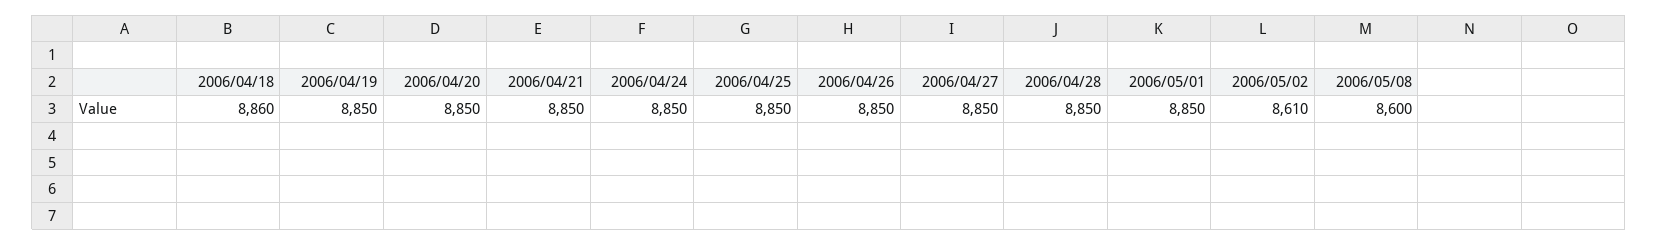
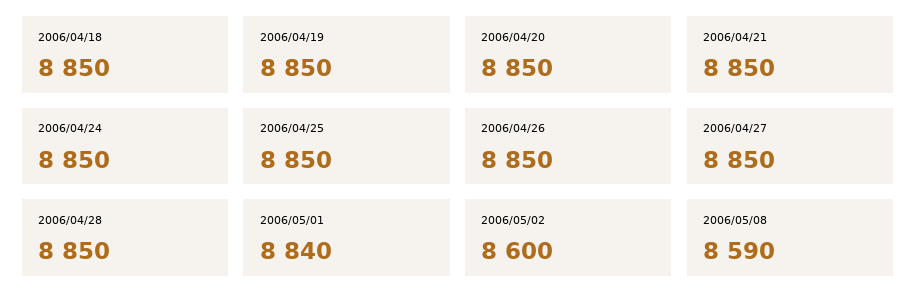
2006/04/18: 8860 -> 8850
2006/05/01: 8850 -> 8840
2006/05/02: 8610 -> 8600
2006/05/08: 8600 -> 8590

